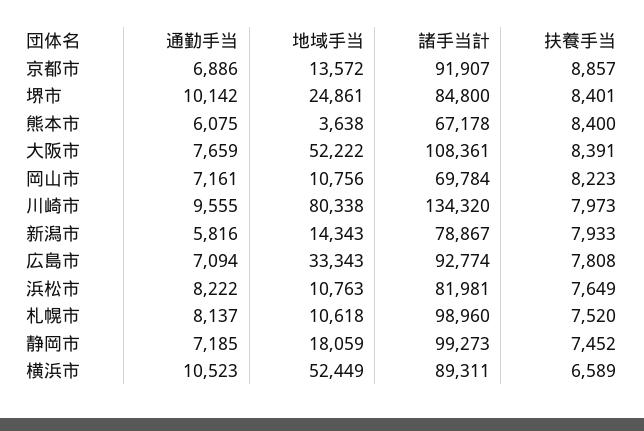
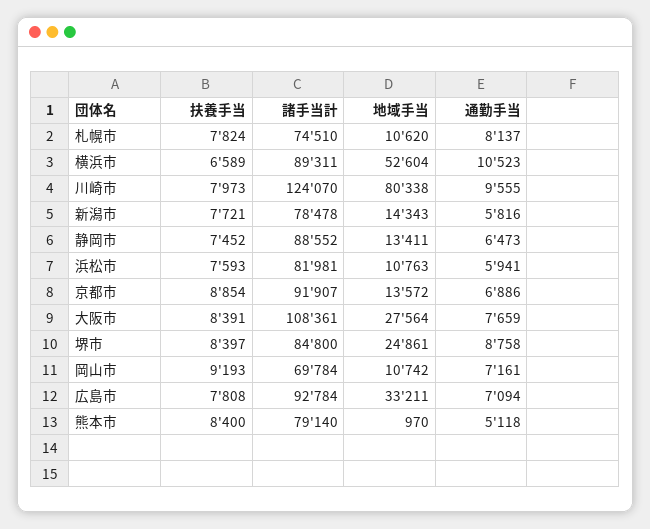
扶養手当, 京都市: 8857 -> 8854
通勤手当, 堺市: 10142 -> 8758
扶養手当, 堺市: 8401 -> 8397
通勤手当, 熊本市: 6075 -> 5118
地域手当, 熊本市: 3638 -> 970
諸手当計, 熊本市: 67178 -> 79140
地域手当, 大阪市: 52222 -> 27564
地域手当, 岡山市: 10756 -> 10742
扶養手当, 岡山市: 8223 -> 9193
諸手当計, 川崎市: 134320 -> 124070
諸手当計, 新潟市: 78867 -> 78478
扶養手当, 新潟市: 7933 -> 7721
地域手当, 広島市: 33343 -> 33211
諸手当計, 広島市: 92774 -> 92784
通勤手当, 浜松市: 8222 -> 5941
扶養手当, 浜松市: 7649 -> 7593
地域手当, 札幌市: 10618 -> 10620
諸手当計, 札幌市: 98960 -> 74510
扶養手当, 札幌市: 7520 -> 7824
通勤手当, 静岡市: 7185 -> 6473
地域手当, 静岡市: 18059 -> 13411
諸手当計, 静岡市: 99273 -> 88552
地域手当, 横浜市: 52449 -> 52604

